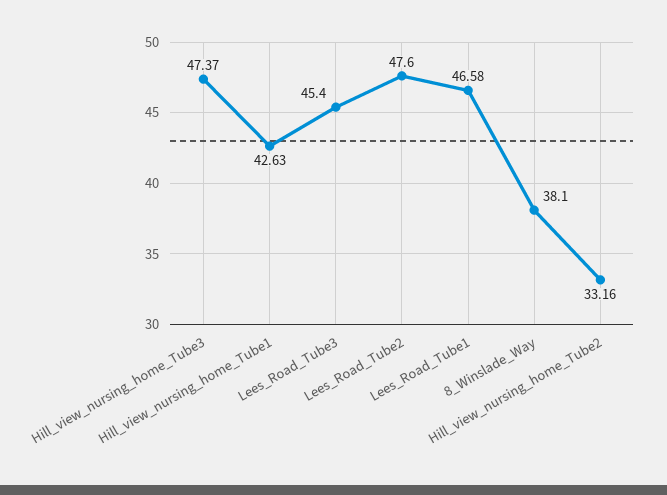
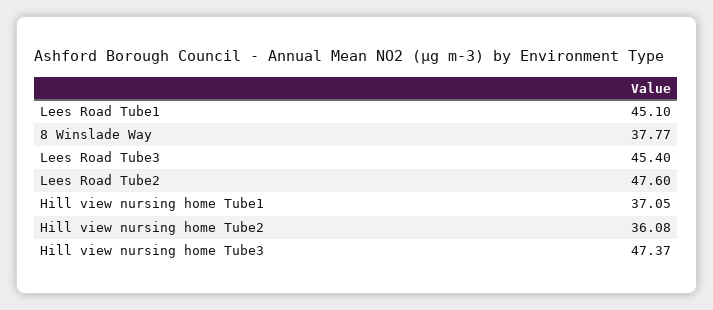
Hill_view_nursing_home_Tube1: 42.63 -> 37.05
Lees_Road_Tube1: 46.58 -> 45.1
8_Winslade_Way: 38.1 -> 37.77
Hill_view_nursing_home_Tube2: 33.16 -> 36.08

